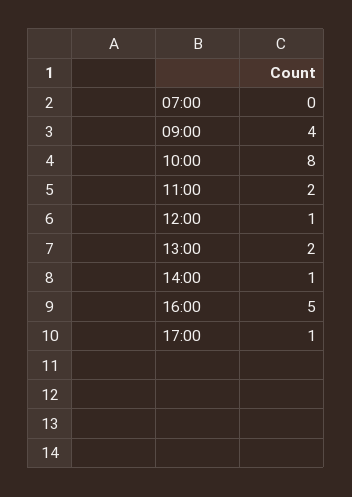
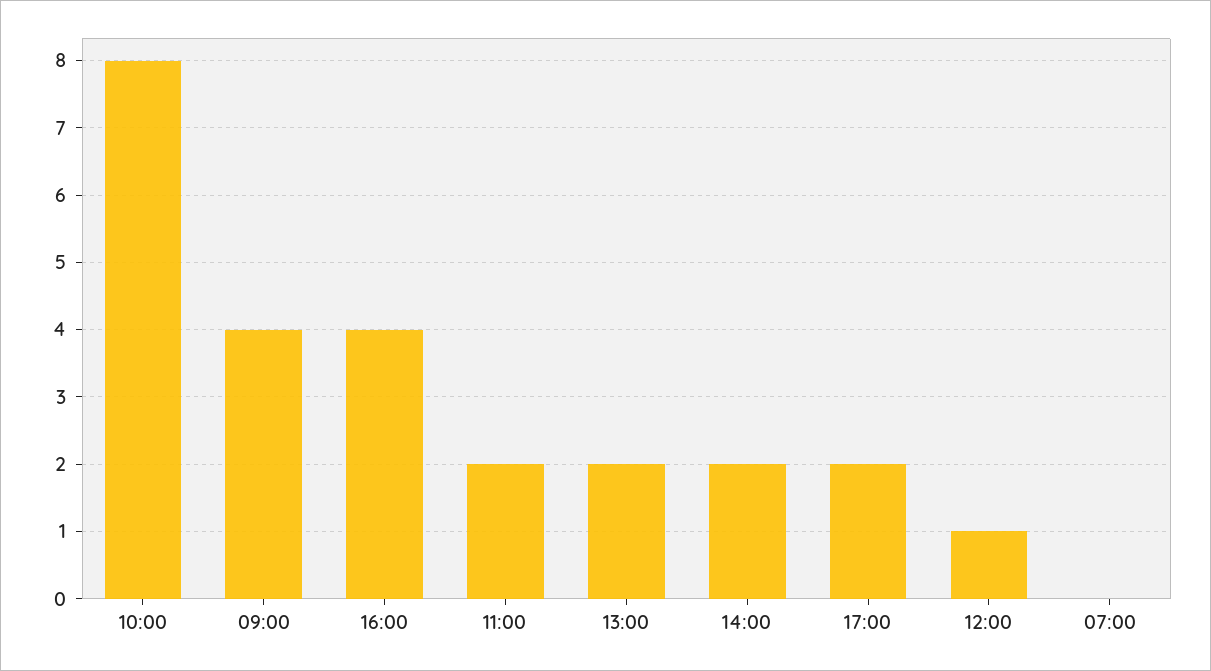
14:00: 1 -> 2
16:00: 5 -> 4
17:00: 1 -> 2

